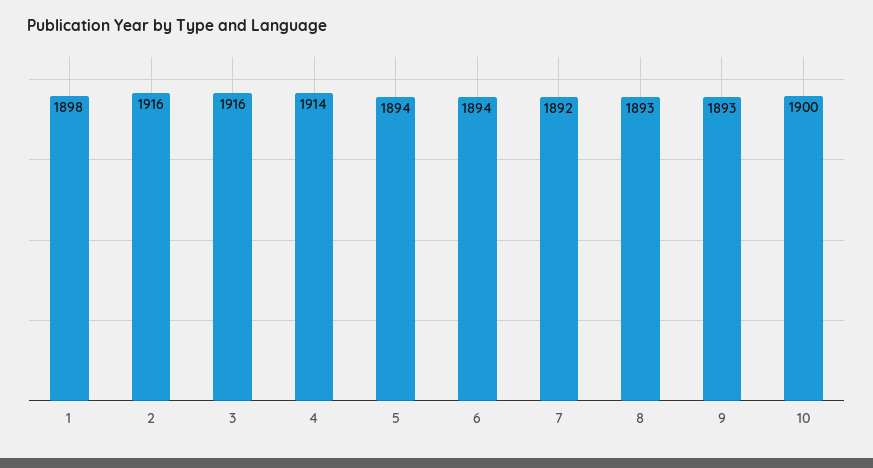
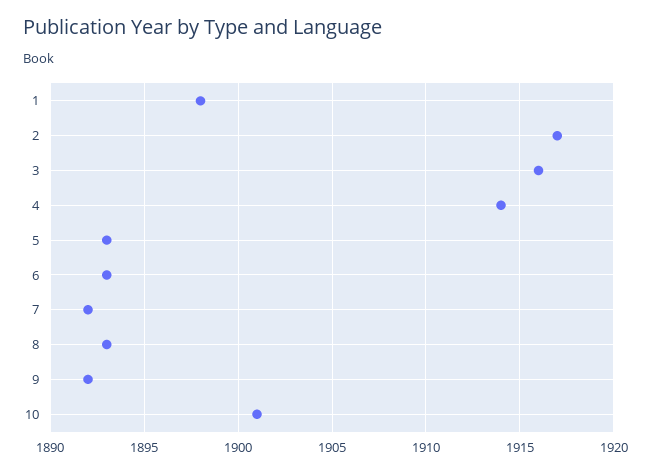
2: 1916 -> 1917
5: 1894 -> 1893
6: 1894 -> 1893
9: 1893 -> 1892
10: 1900 -> 1901

